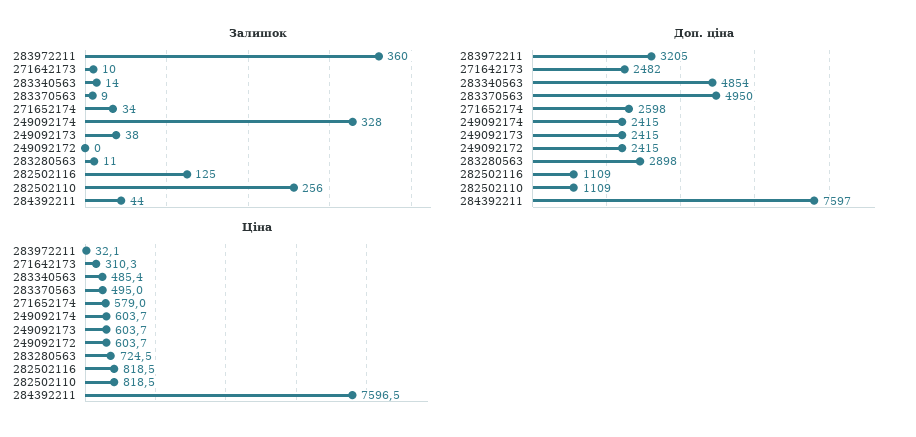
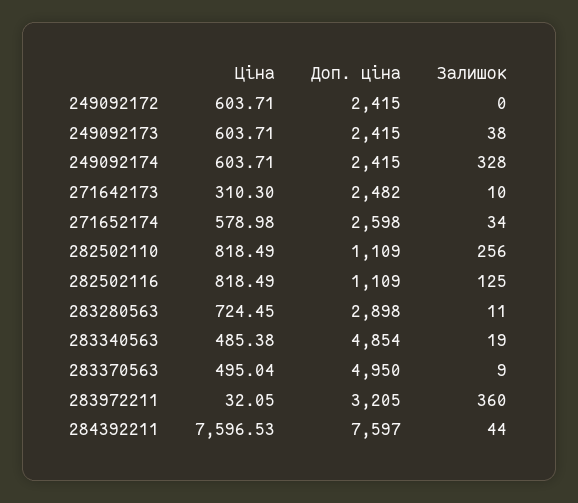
Залишок, 283340563: 14 -> 19

